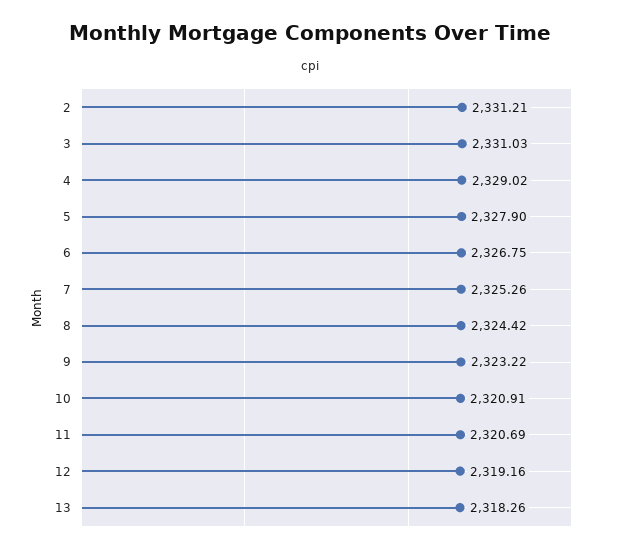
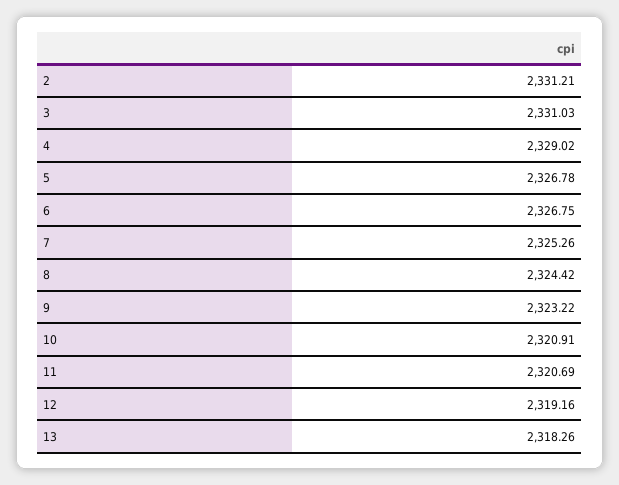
5: 2327.9 -> 2326.78

